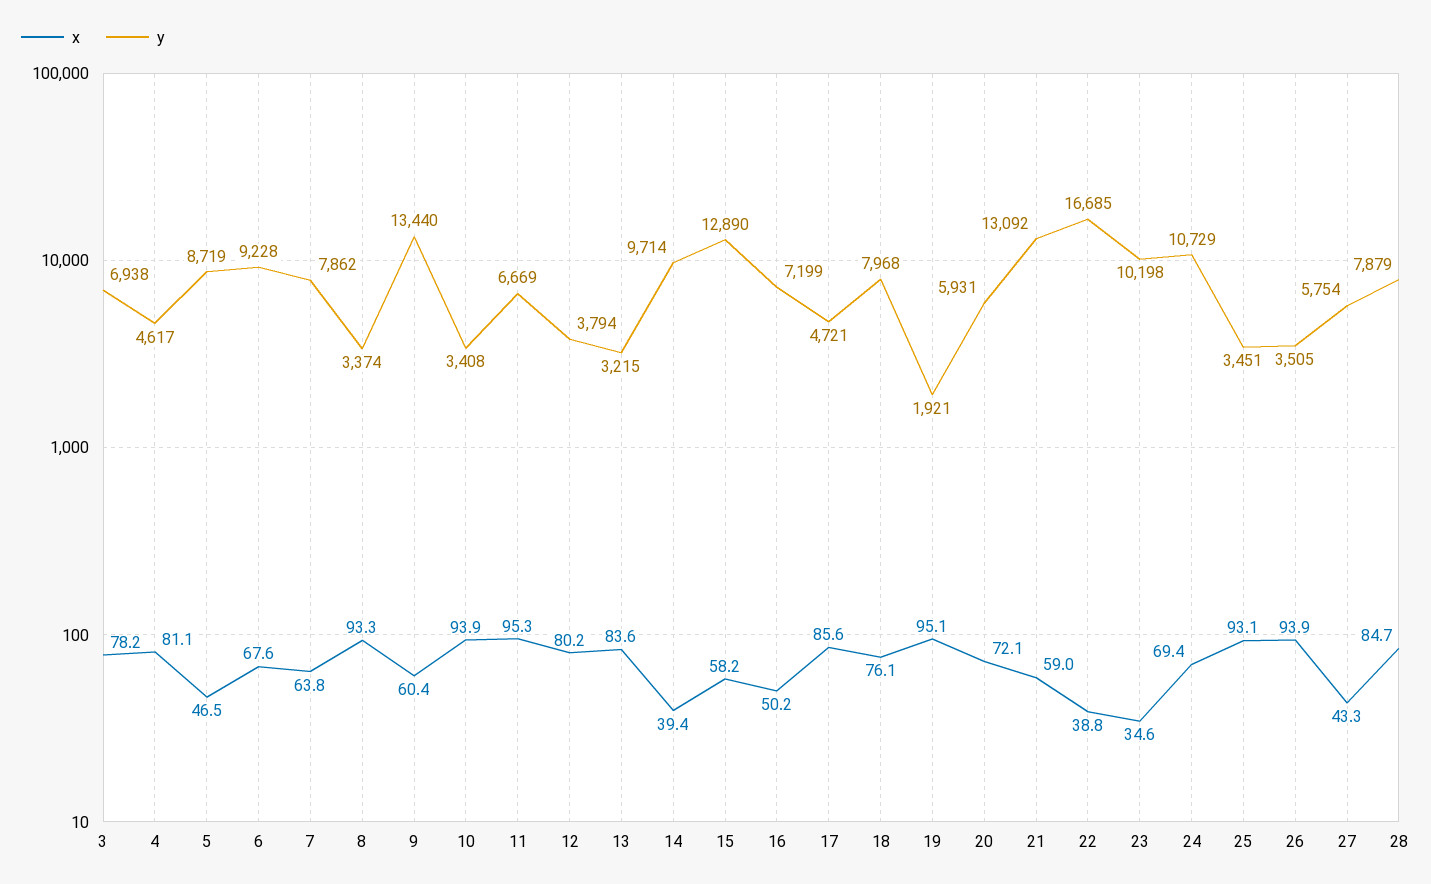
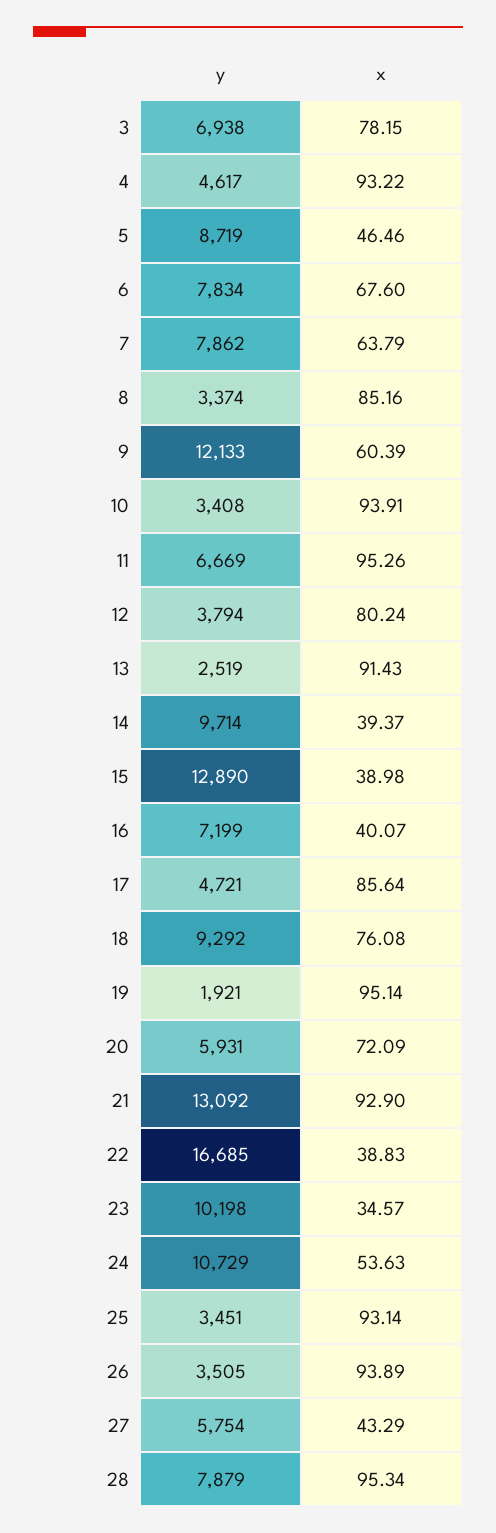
x, 4: 81.1 -> 93.22
y, 6: 9228 -> 7834
x, 8: 93.3 -> 85.16
y, 9: 13440 -> 12133
x, 13: 83.6 -> 91.43
y, 13: 3215 -> 2519
x, 15: 58.2 -> 38.98
x, 16: 50.2 -> 40.07
y, 18: 7968 -> 9292
x, 21: 59 -> 92.9
x, 24: 69.4 -> 53.63
x, 28: 84.7 -> 95.34

